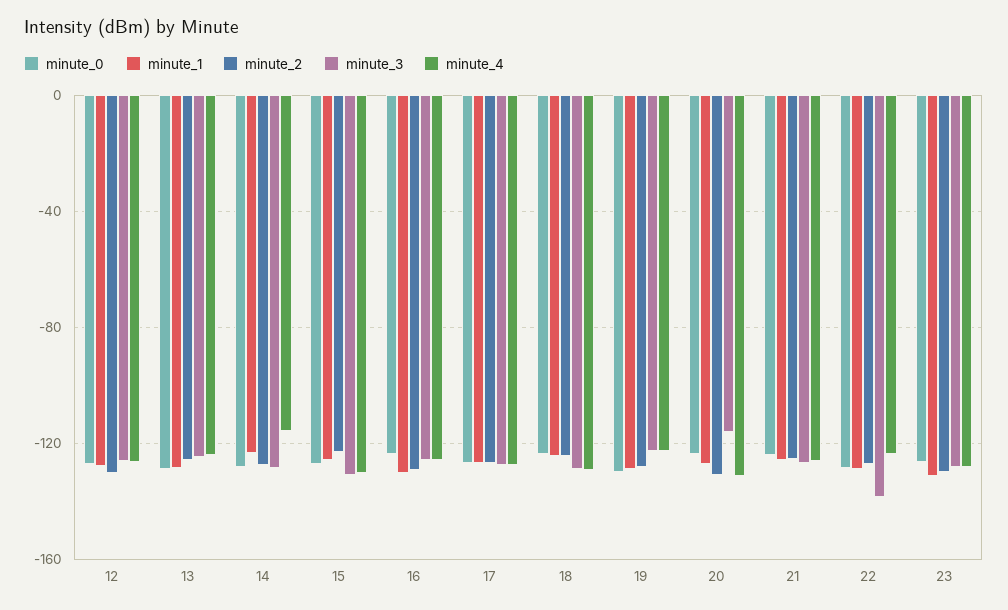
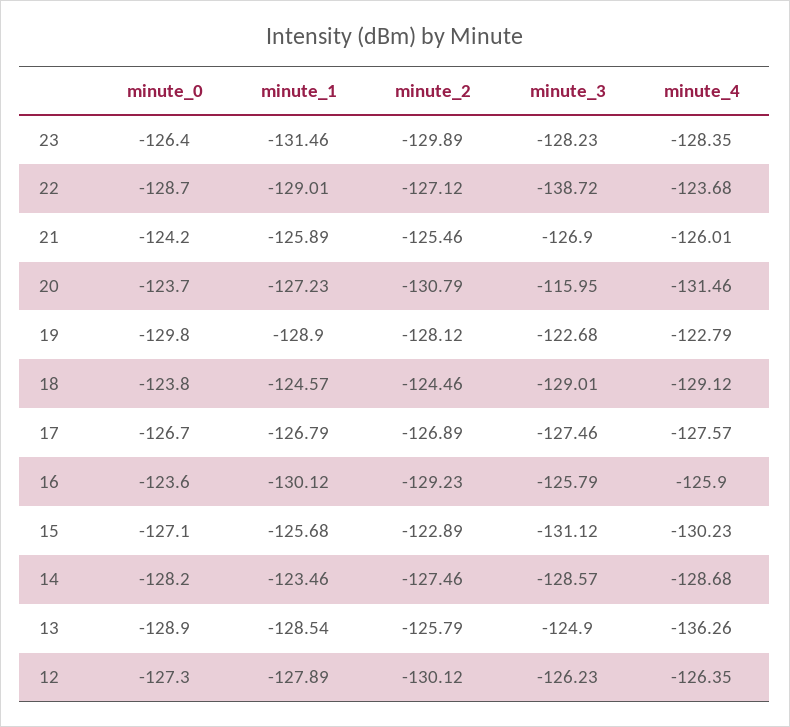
minute_4, 13: -125 -> -136.26
minute_4, 14: -115 -> -128.68

